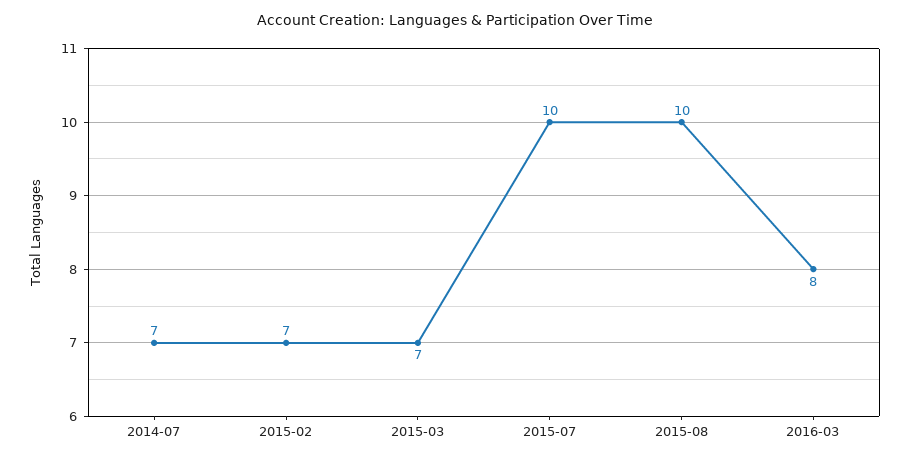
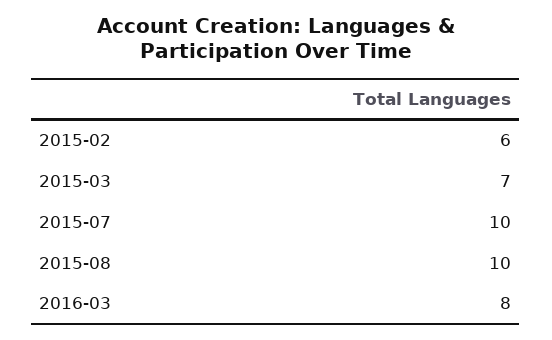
2014-07: 7 -> none
2015-02: 7 -> 6

